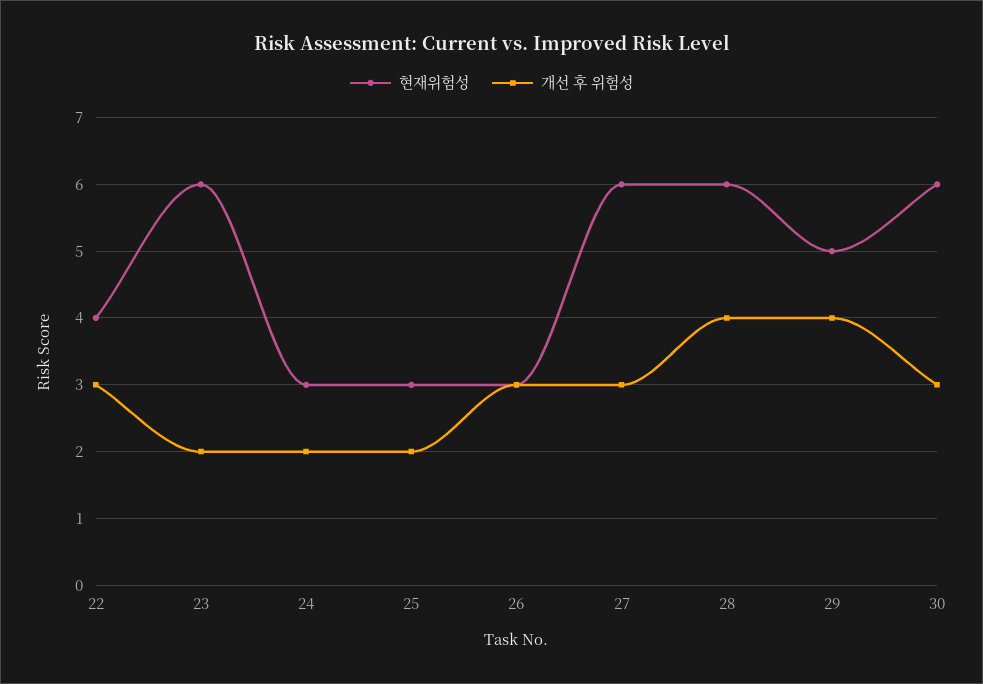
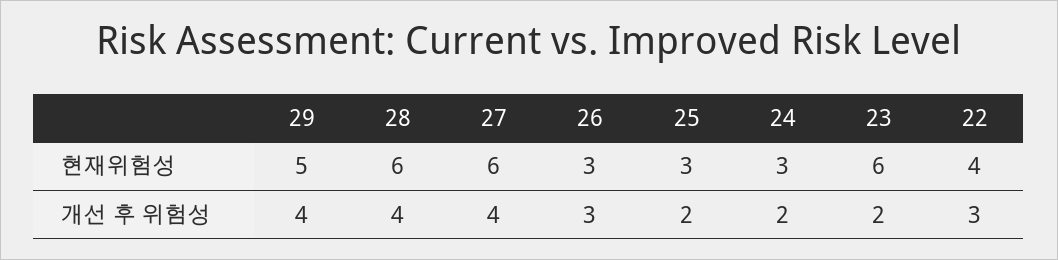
개선 후 위험성, 27: 3 -> 4
현재위험성, 30: 6 -> none
개선 후 위험성, 30: 3 -> none

